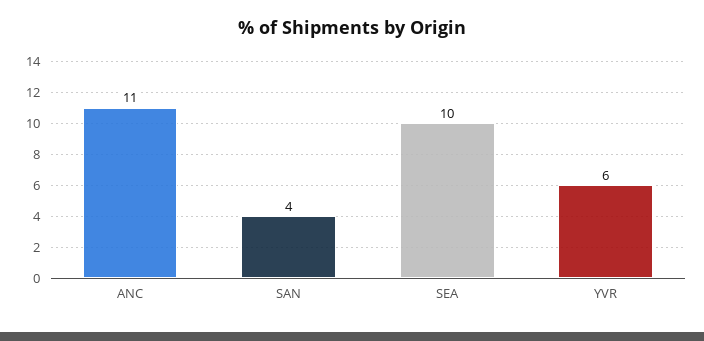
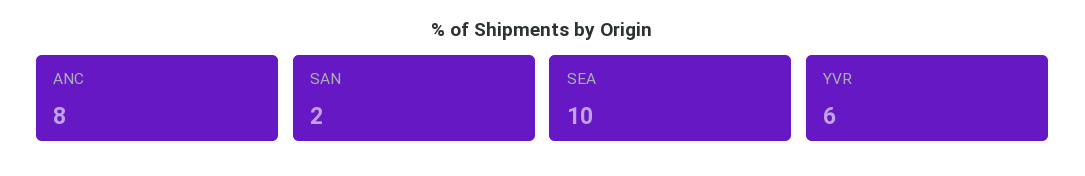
ANC: 11 -> 8
SAN: 4 -> 2

